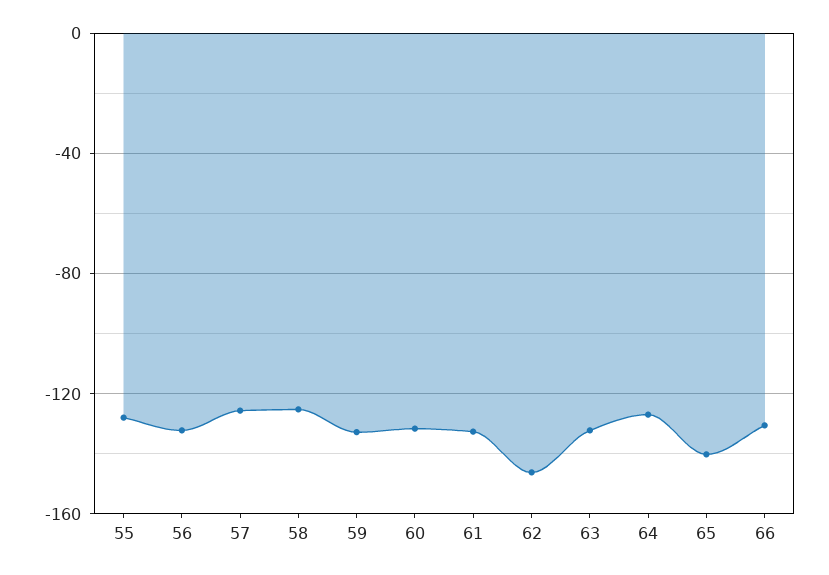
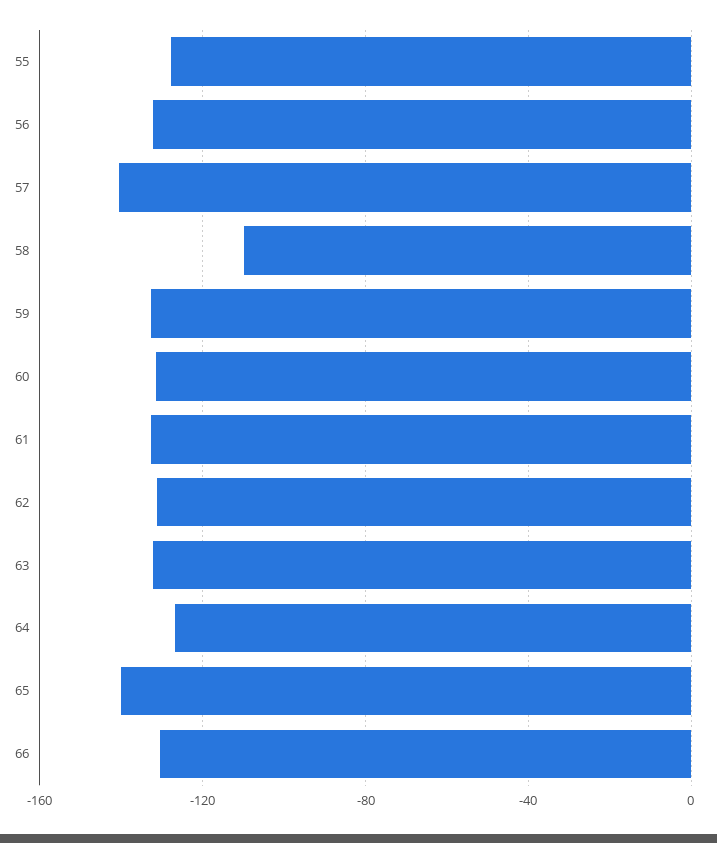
57: -125 -> -140
58: -125 -> -110
62: -145 -> -130

